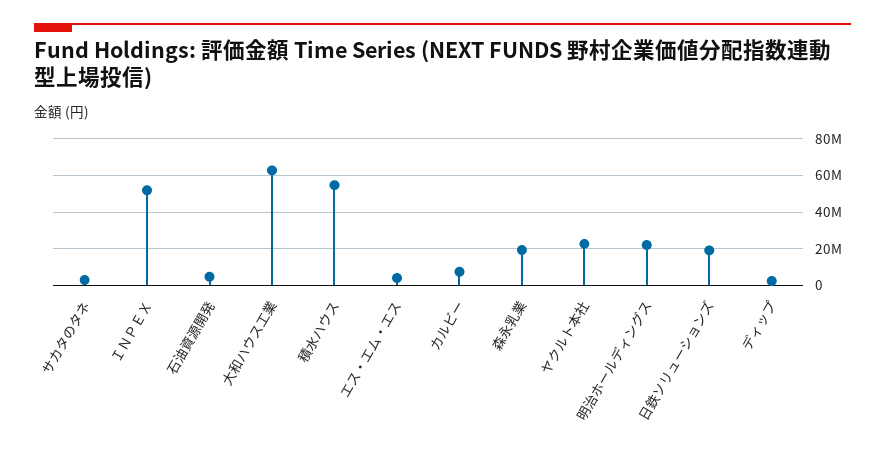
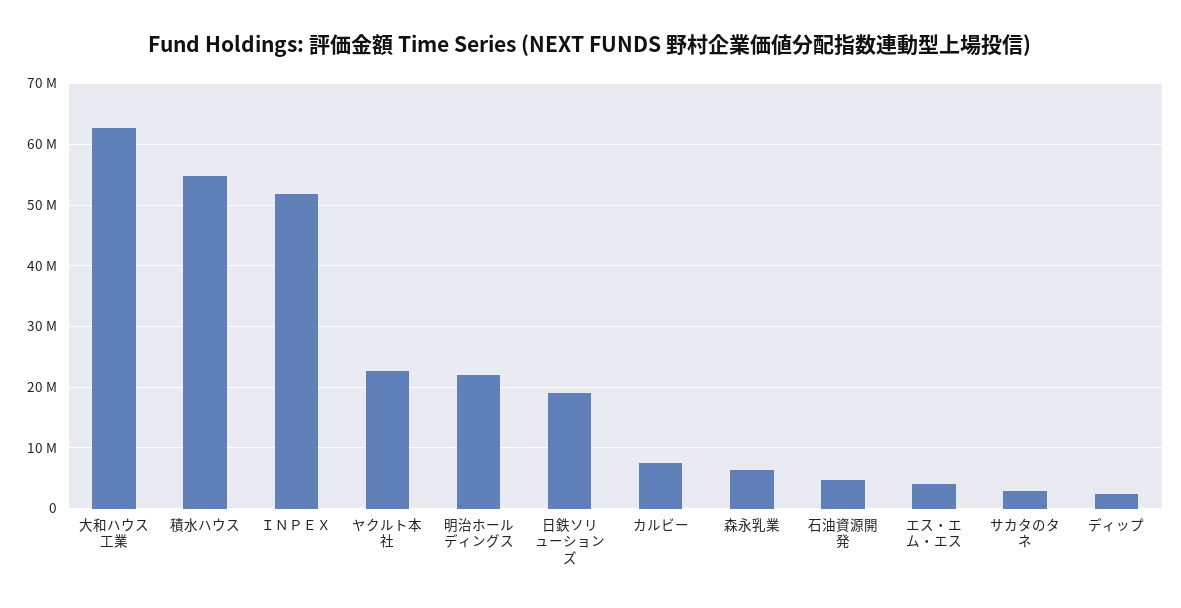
森永乳業: 20000000 -> 6000000

